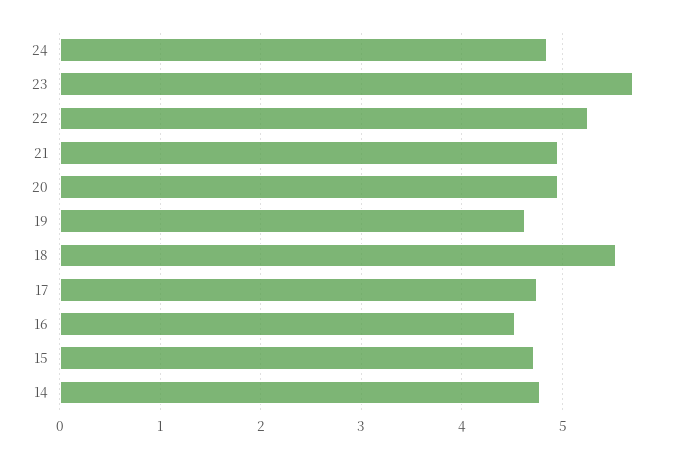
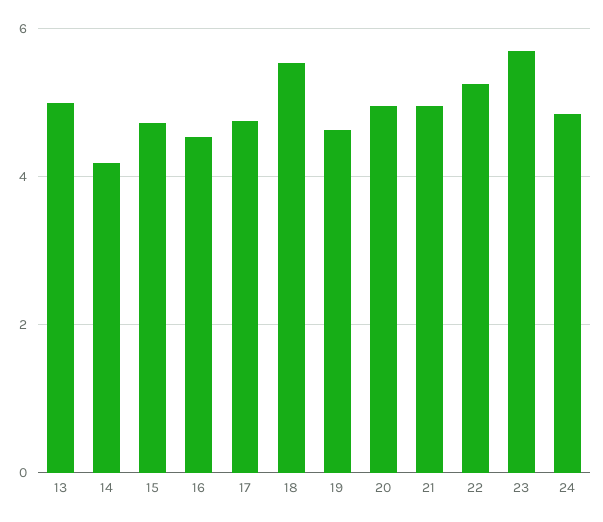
14: 4.8 -> 4.2
13: none -> 5

